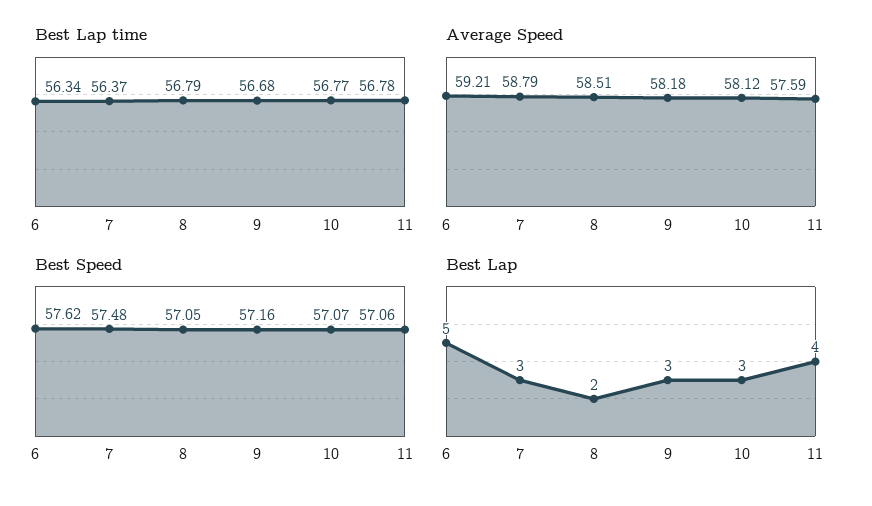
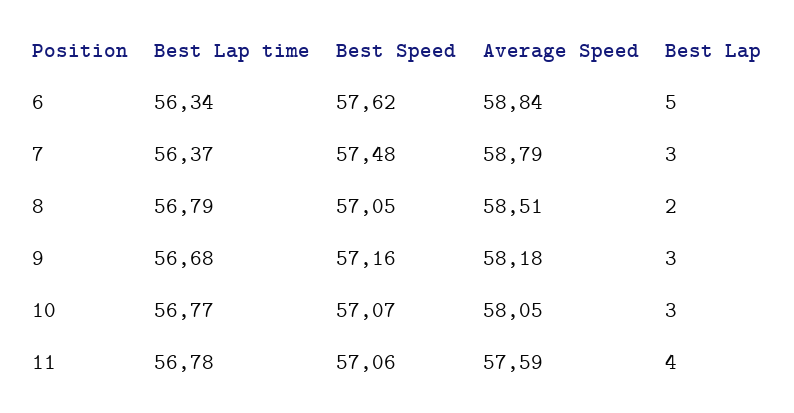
Average Speed, 6: 59.21 -> 58.84
Average Speed, 10: 58.12 -> 58.05

